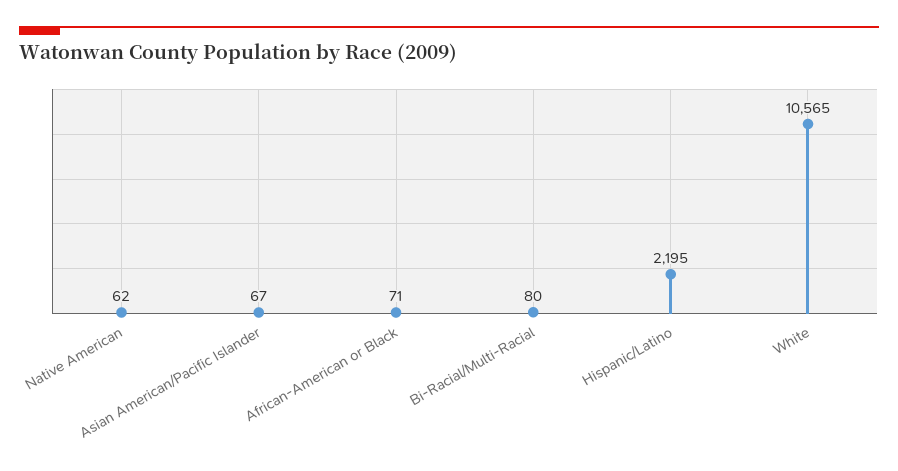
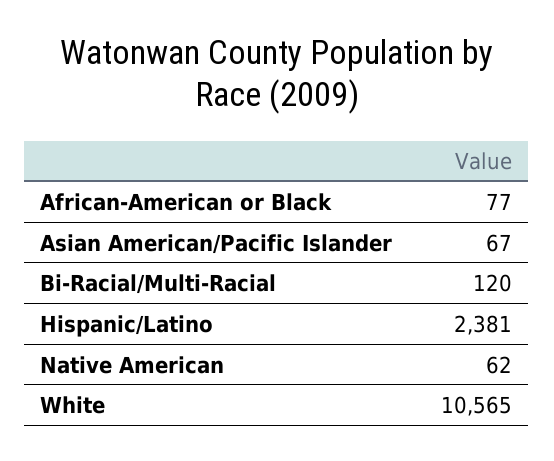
African-American or Black: 71 -> 77
Bi-Racial/Multi-Racial: 80 -> 120
Hispanic/Latino: 2195 -> 2381

